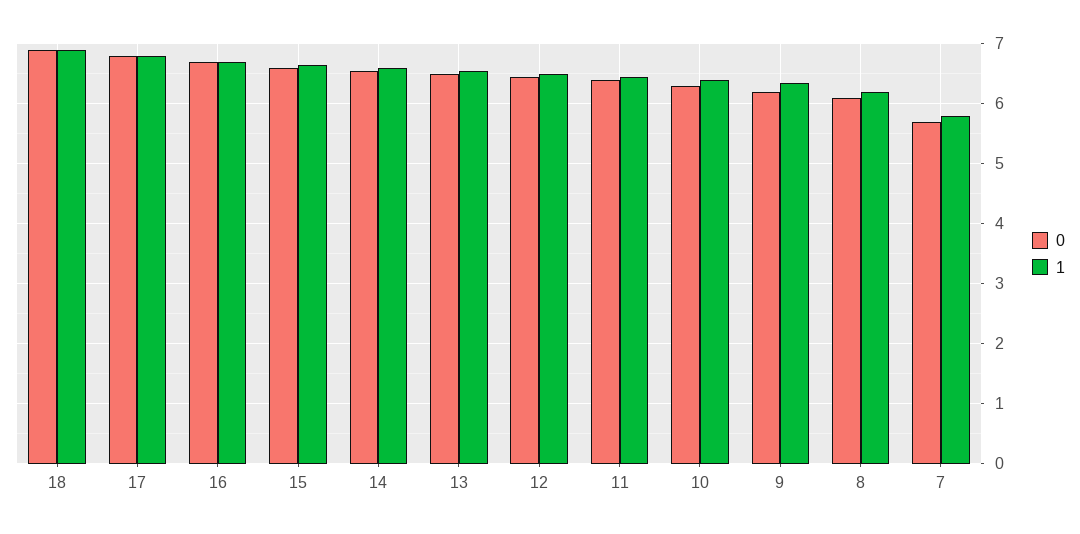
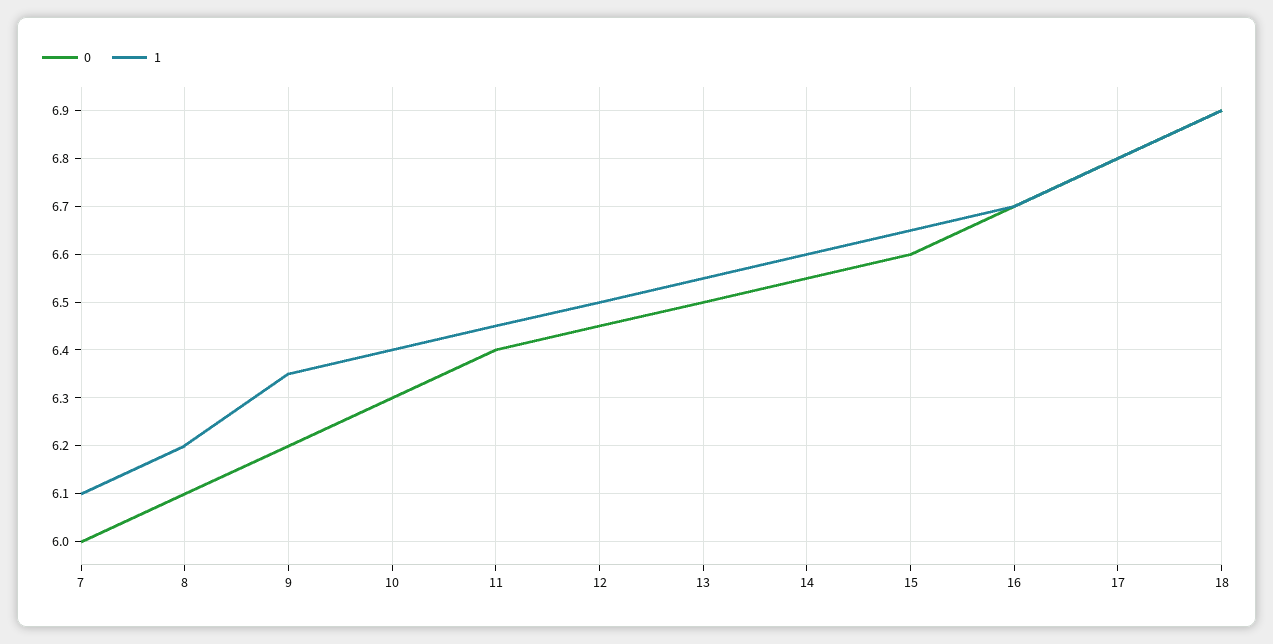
0, 7: 5.7 -> 6
1, 7: 5.8 -> 6.1

